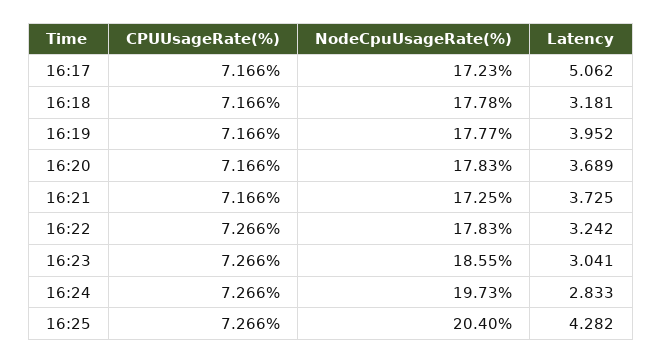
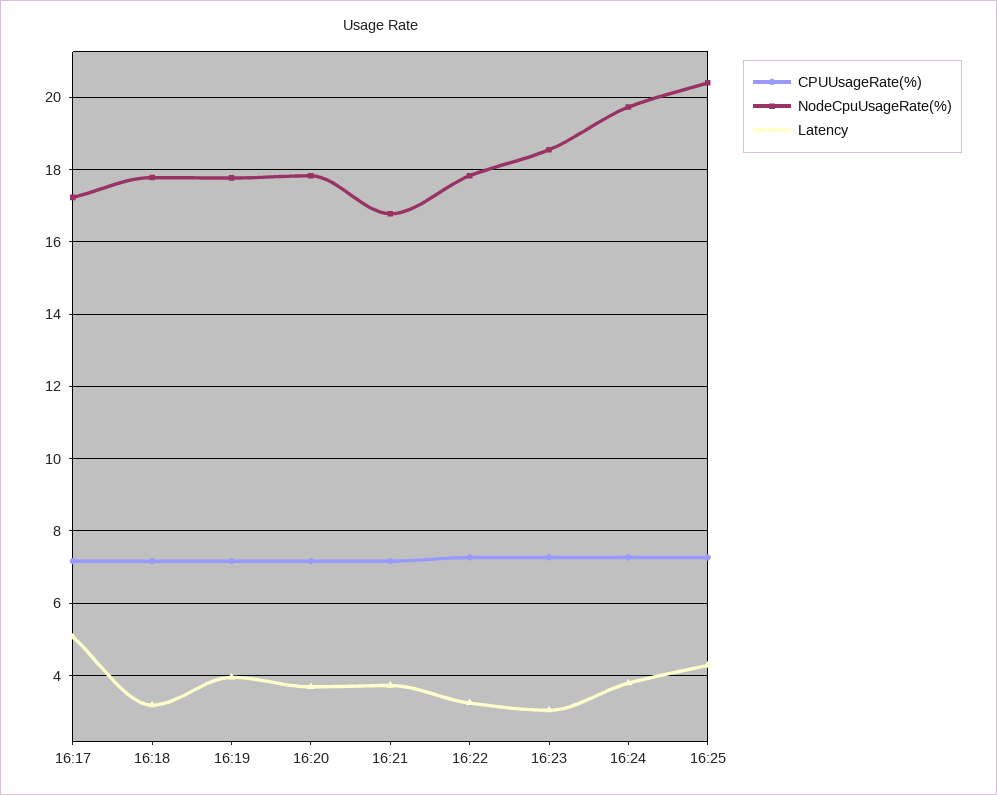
NodeCpuUsageRate(%), 16:21: 17.25 -> 16.8
Latency, 16:24: 2.833 -> 3.8

